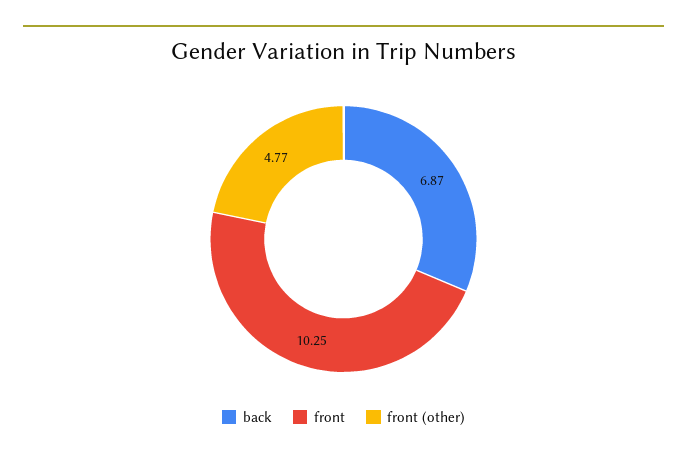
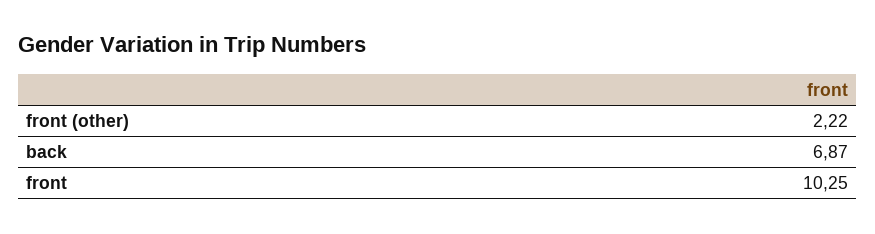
front (other): 4.77 -> 2.22

